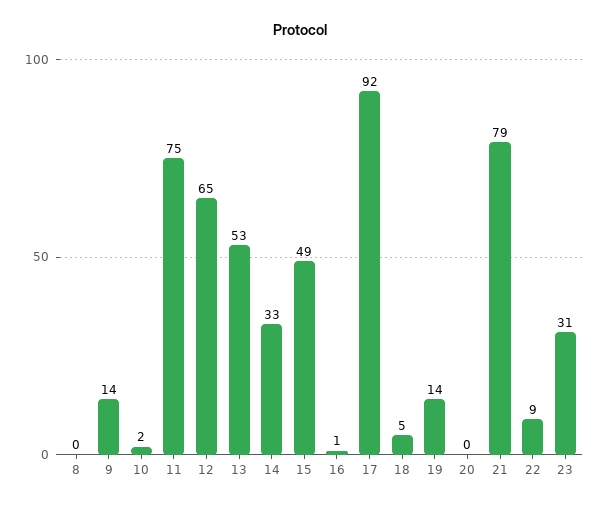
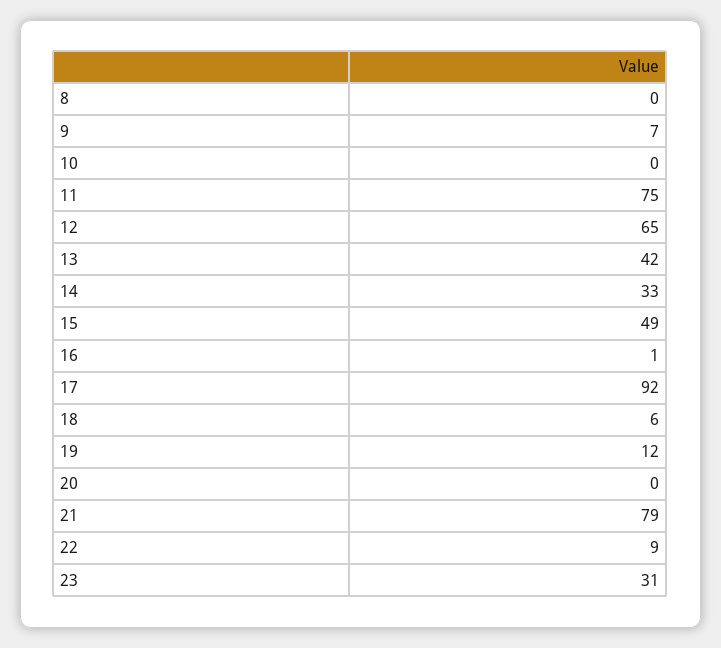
9: 14 -> 7
10: 2 -> 0
13: 53 -> 42
18: 5 -> 6
19: 14 -> 12

